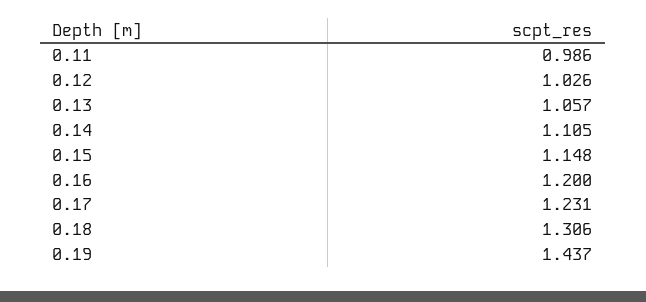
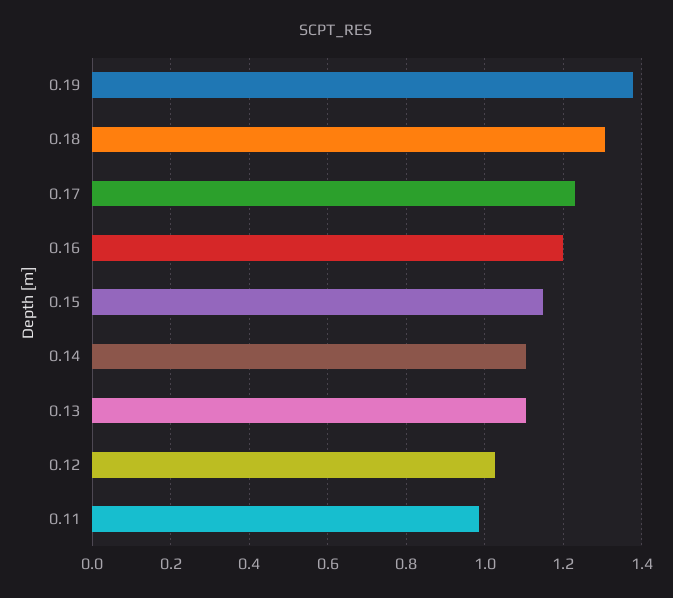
0.13: 1.057 -> 1.1
0.19: 1.437 -> 1.38

